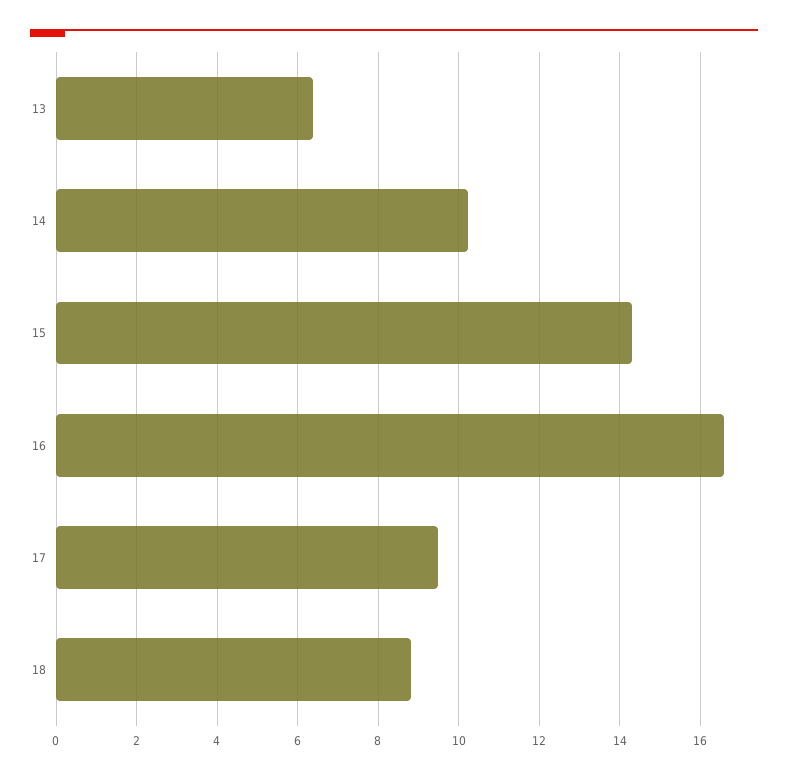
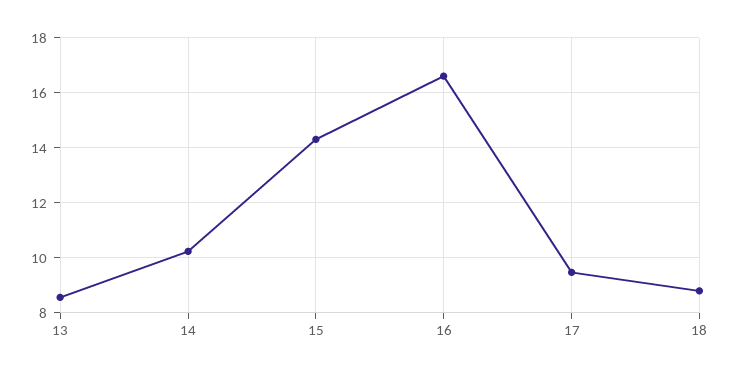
13: 6.4 -> 8.5

